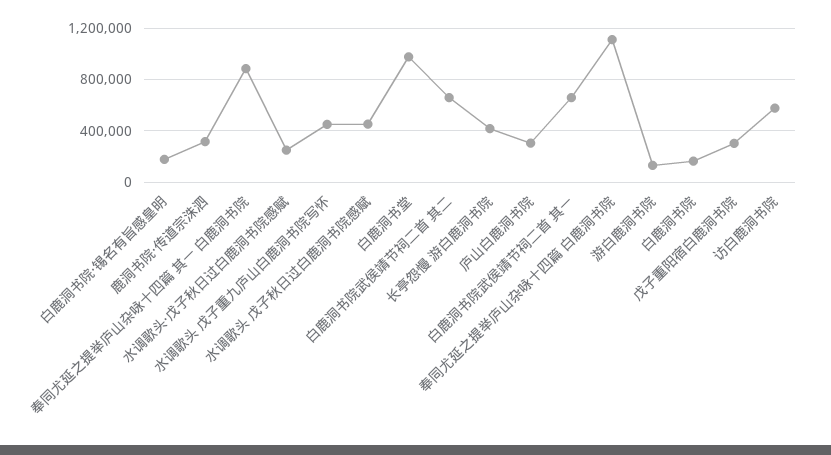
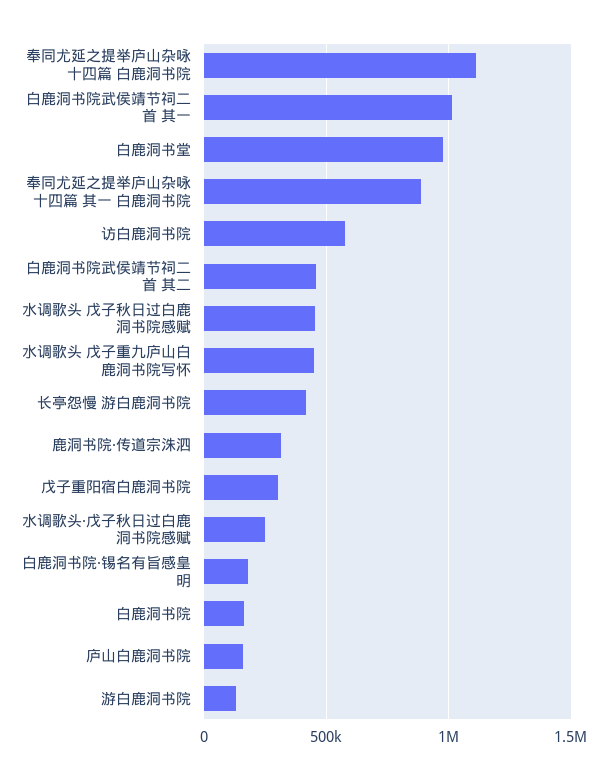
白鹿洞书院武侯靖节祠二首 其二: 650000 -> 450000
庐山白鹿洞书院: 300000 -> 150000
白鹿洞书院武侯靖节祠二首 其一: 650000 -> 1000000

